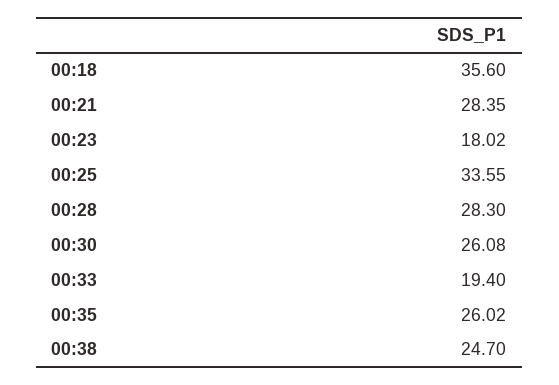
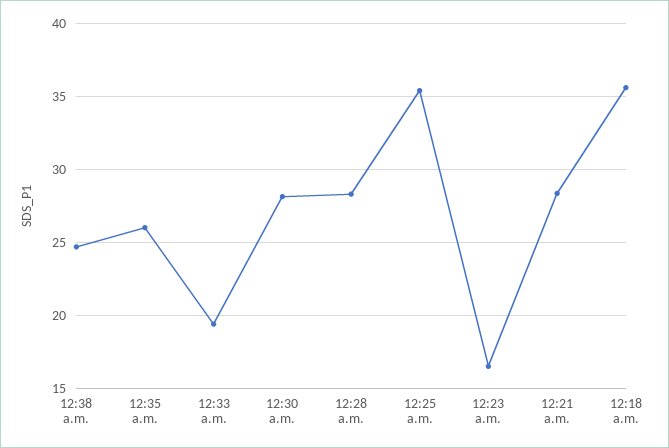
00:23: 18.02 -> 16.5
00:25: 33.55 -> 35.5
00:30: 26.08 -> 28

